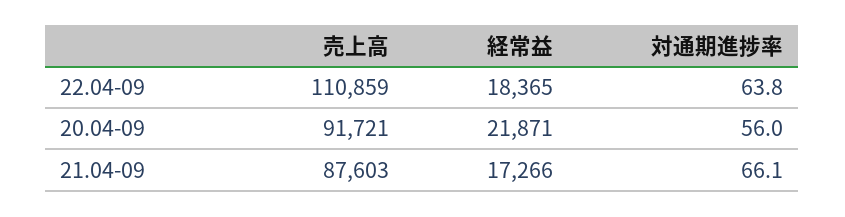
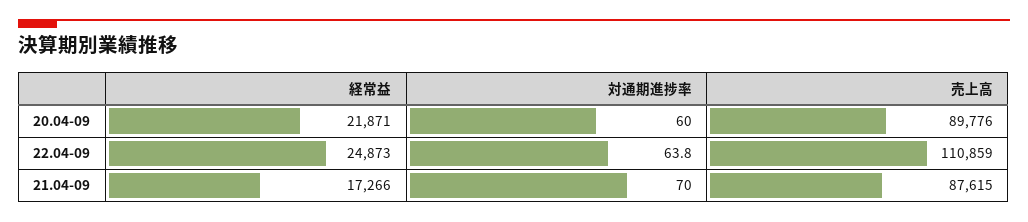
経常益, 22.04-09: 18365 -> 24873
売上高, 20.04-09: 91721 -> 89776
対通期進捗率, 20.04-09: 56 -> 60
売上高, 21.04-09: 87603 -> 87615
対通期進捗率, 21.04-09: 66.1 -> 70

